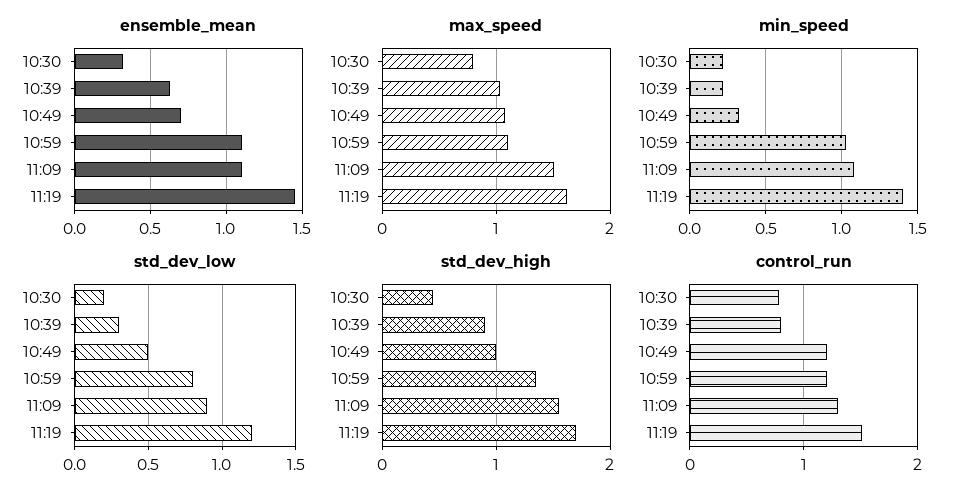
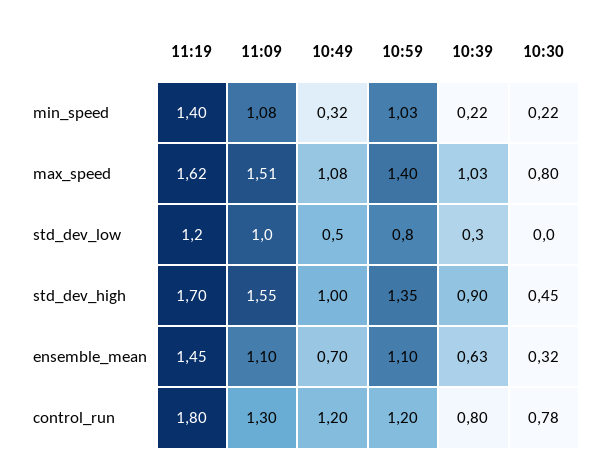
max_speed, 10:59: 1.1 -> 1.4
std_dev_low, 10:30: 0.2 -> 0
std_dev_low, 11:09: 0.9 -> 1
control_run, 11:19: 1.5 -> 1.8

